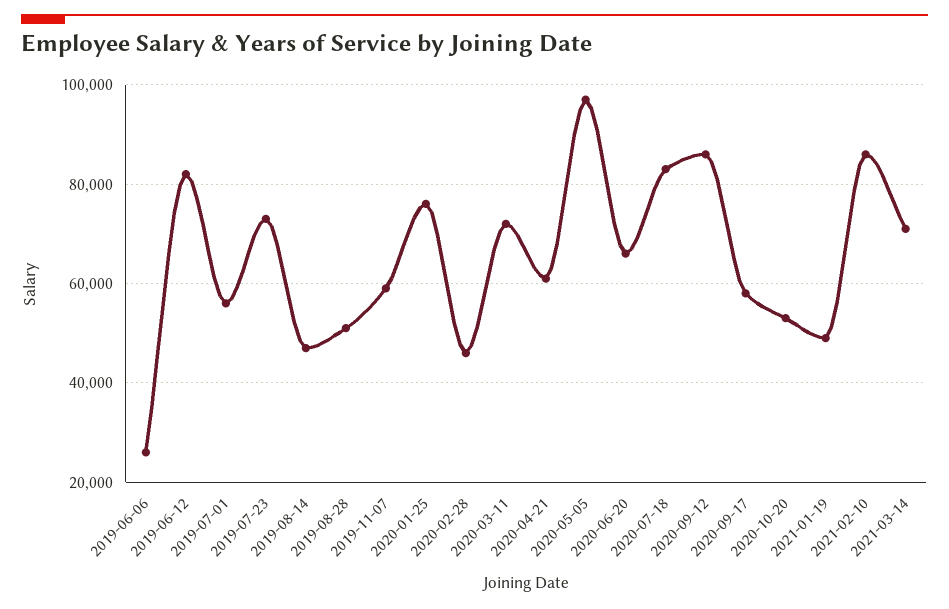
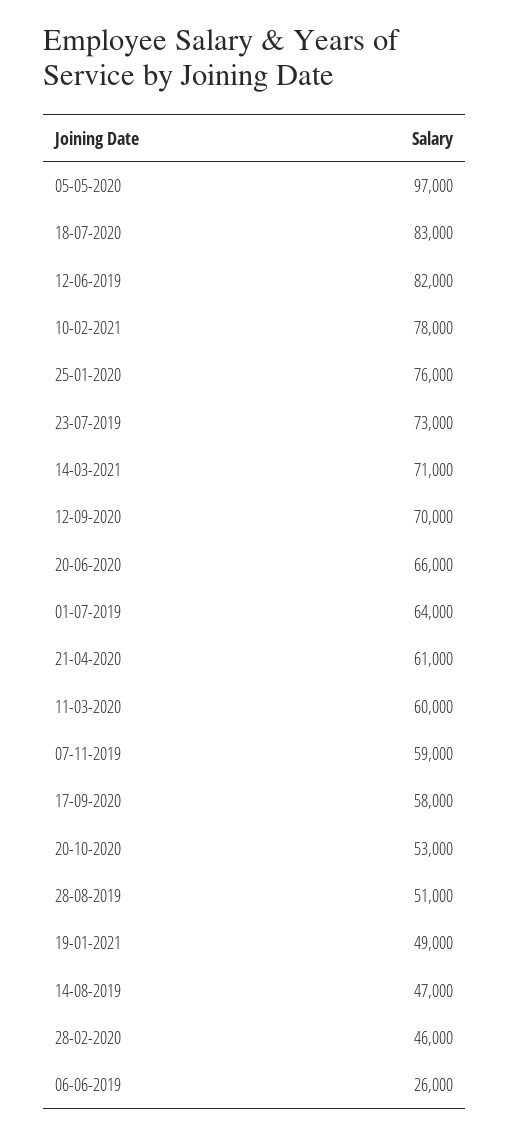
2019-07-01: 56000 -> 64000
2020-03-11: 72000 -> 60000
2020-09-12: 86000 -> 70000
2021-02-10: 86000 -> 78000

